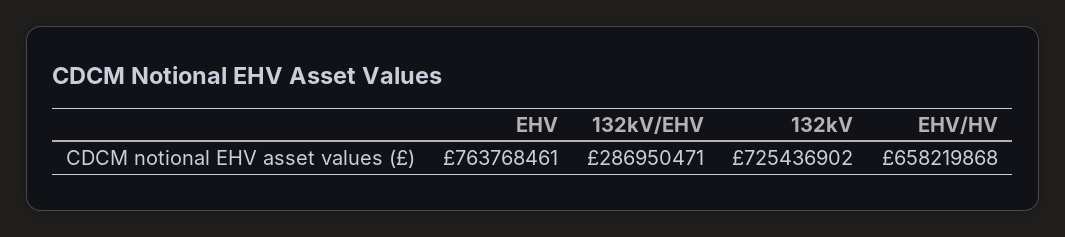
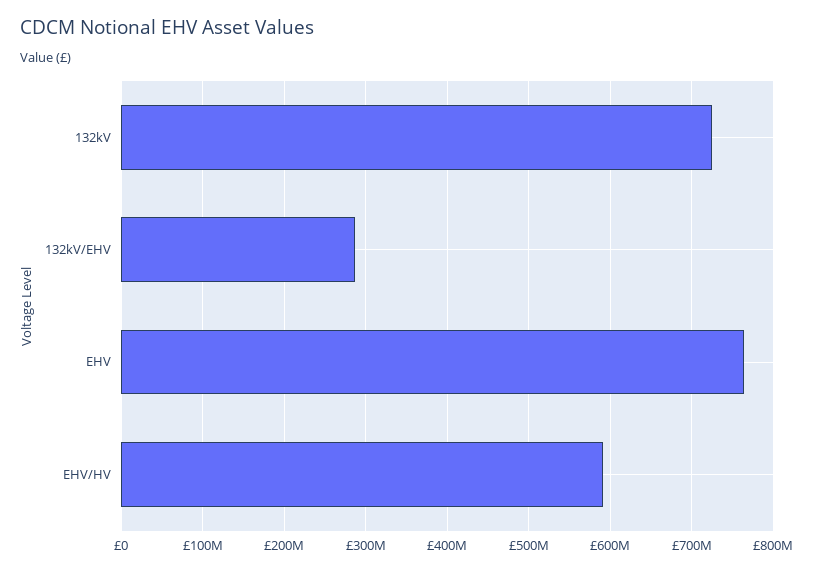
EHV/HV: 658219868 -> 590000000

